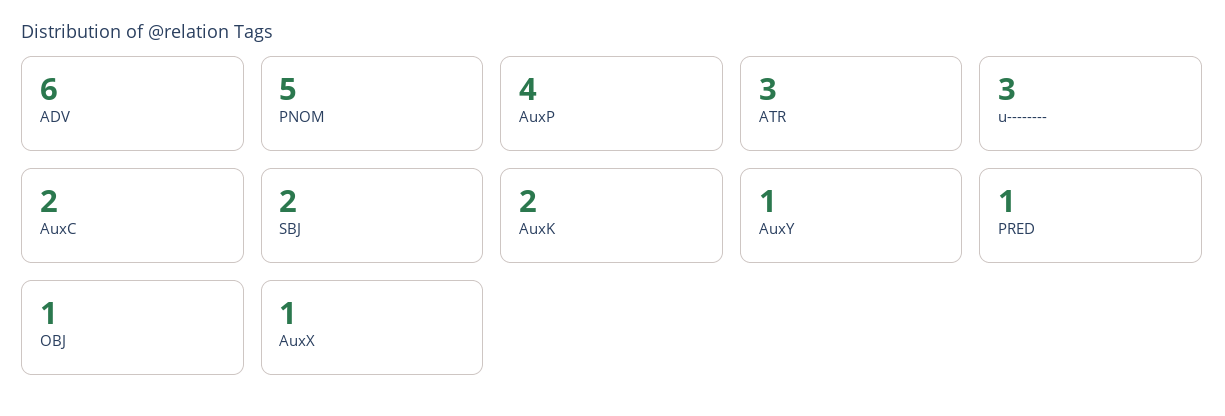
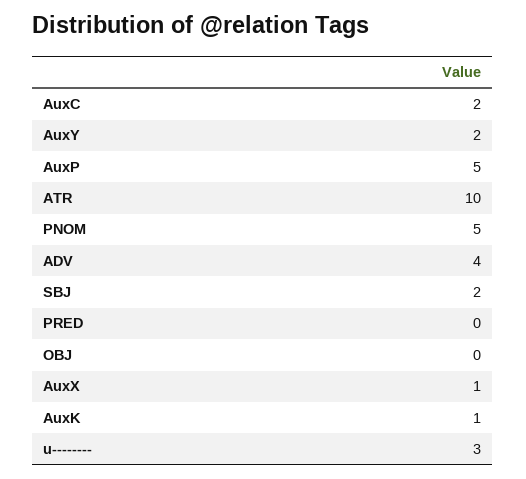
ADV: 6 -> 4
AuxP: 4 -> 5
ATR: 3 -> 10
AuxK: 2 -> 1
AuxY: 1 -> 2
PRED: 1 -> 0
OBJ: 1 -> 0

